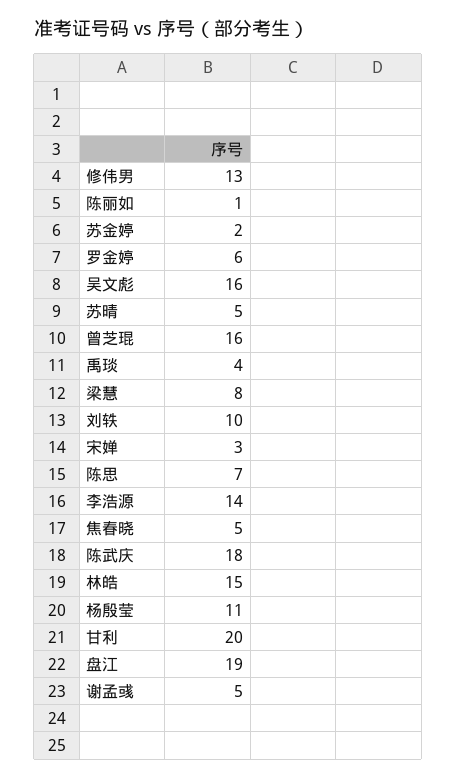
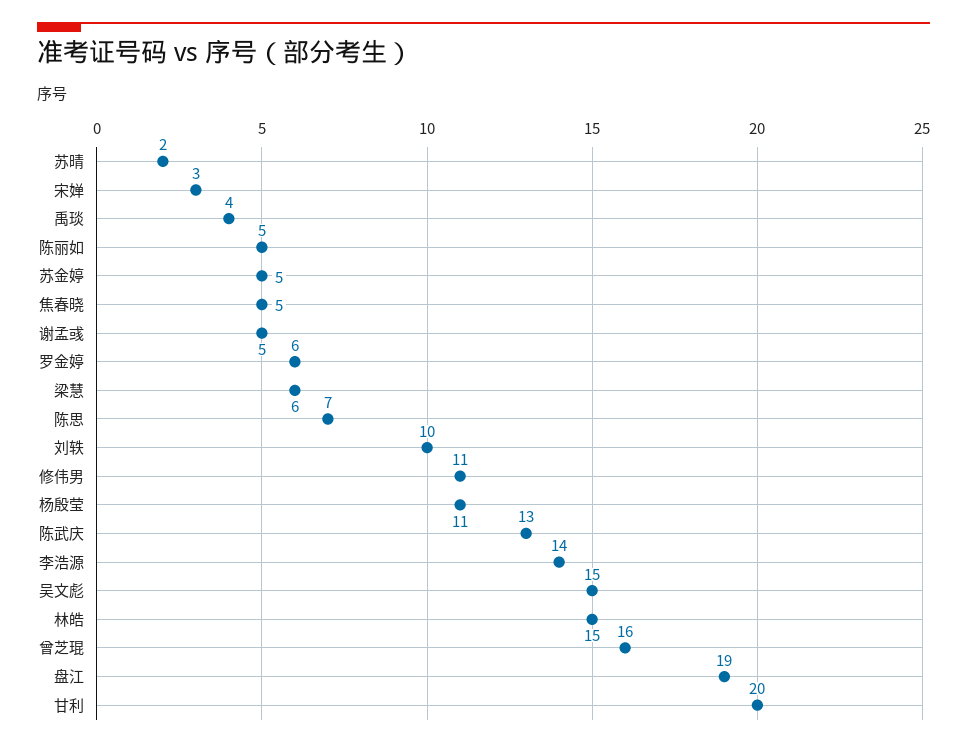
修伟男: 13 -> 11
陈丽如: 1 -> 5
苏金婷: 2 -> 5
吴文彪: 16 -> 15
苏晴: 5 -> 2
梁慧: 8 -> 6
陈武庆: 18 -> 13

